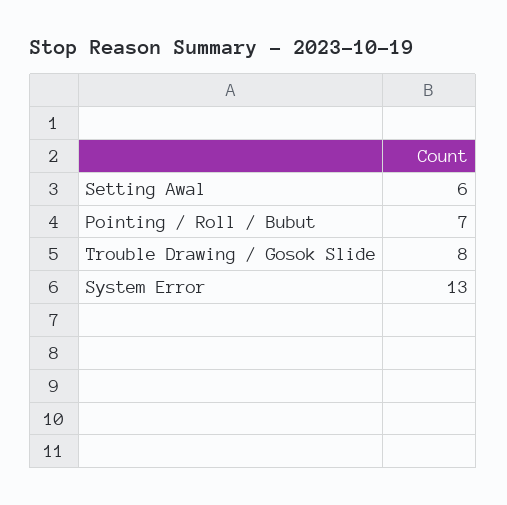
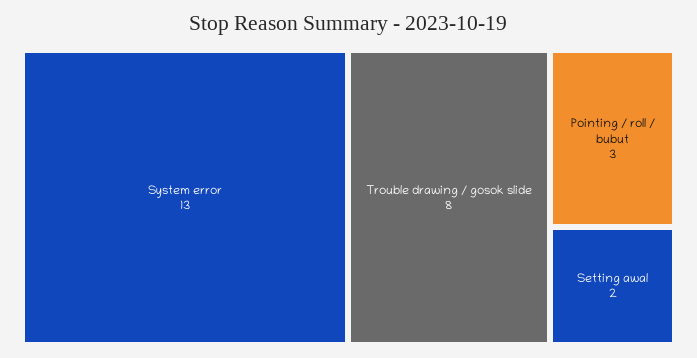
Setting Awal: 6 -> 2
Pointing / Roll / Bubut: 7 -> 3

